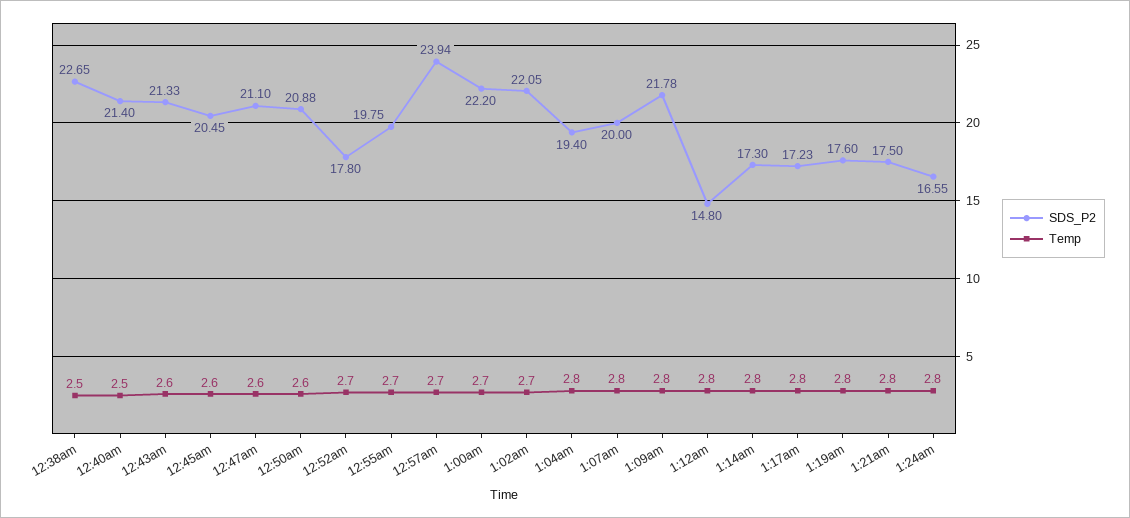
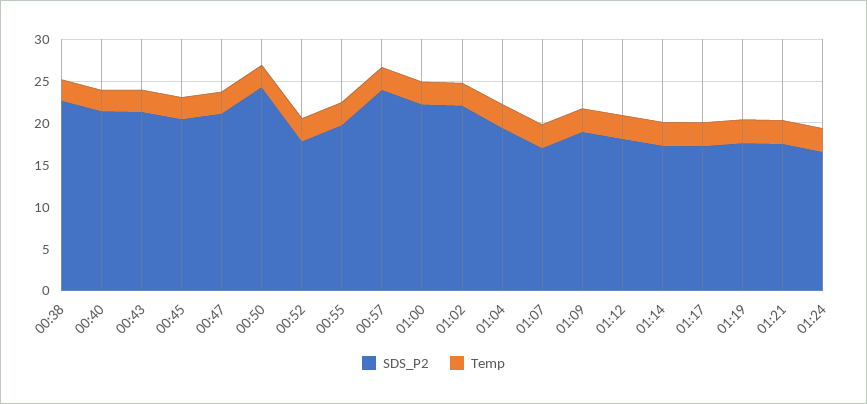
SDS_P2, 12:50am: 20.88 -> 24
SDS_P2, 1:07am: 20 -> 17
SDS_P2, 1:09am: 21.78 -> 19
SDS_P2, 1:12am: 14.8 -> 18

